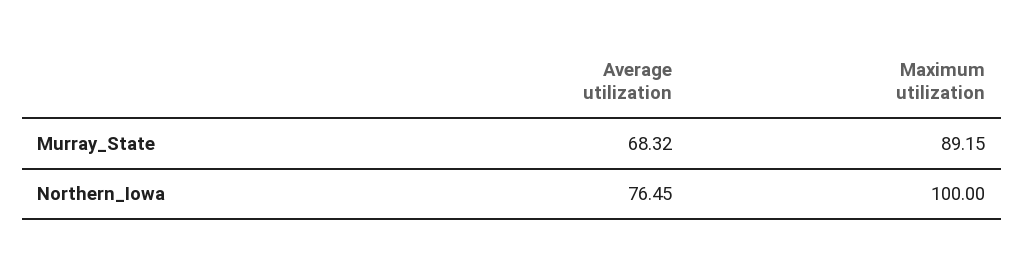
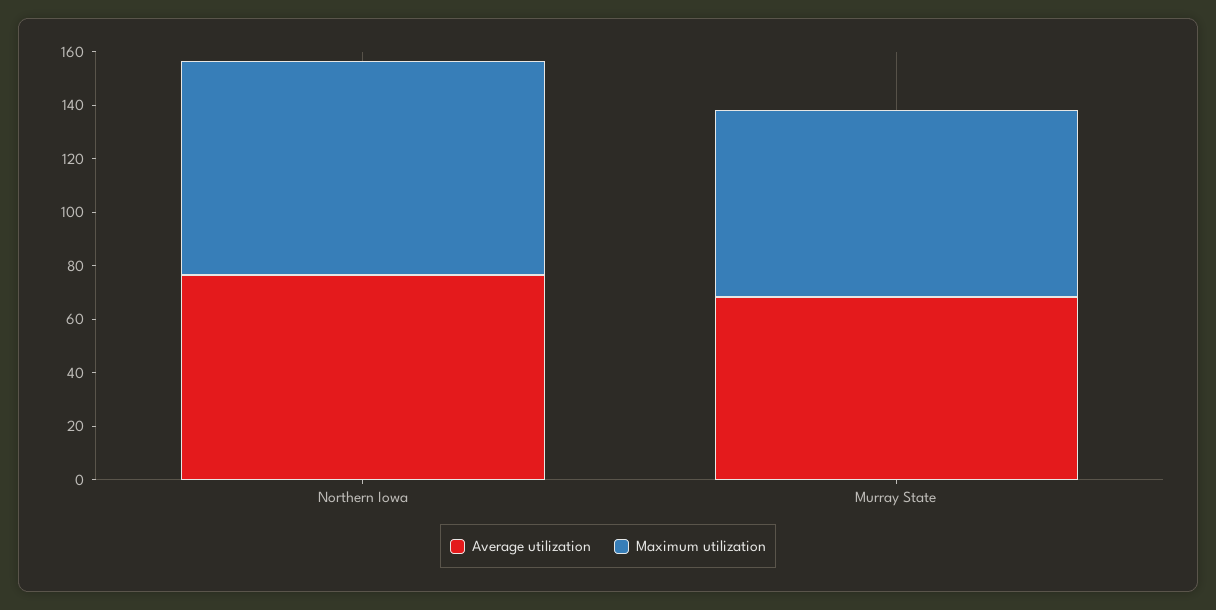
Maximum utilization, Murray_State: 89.15 -> 70
Maximum utilization, Northern_Iowa: 100 -> 80

